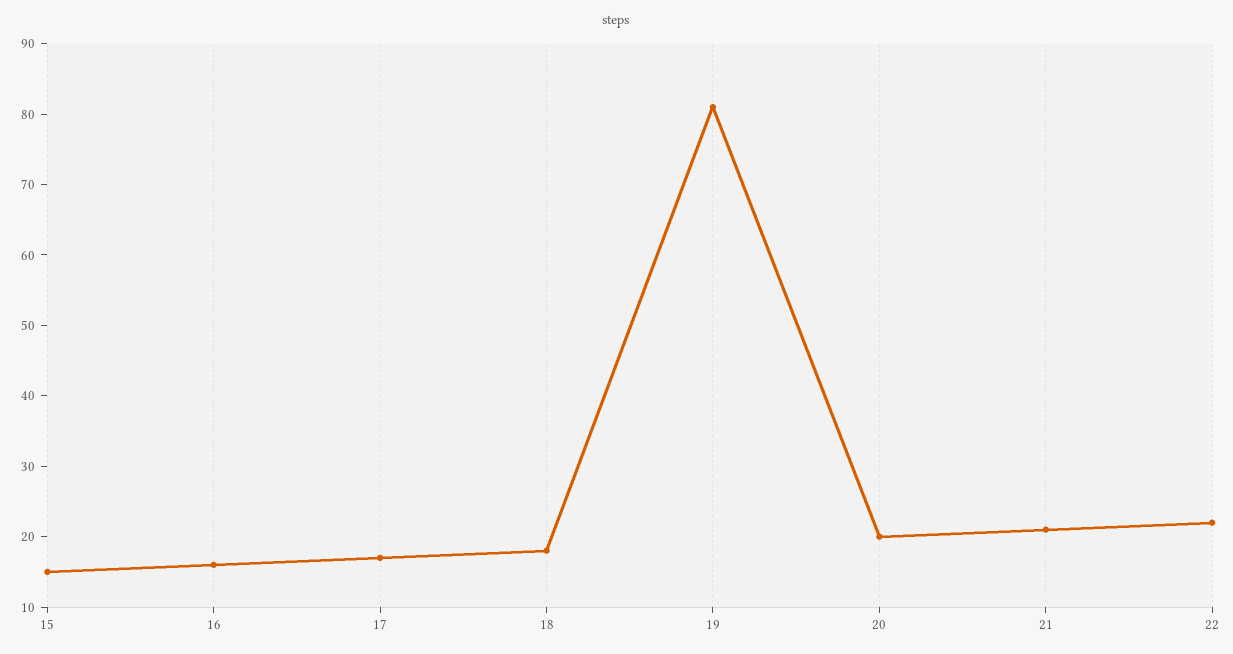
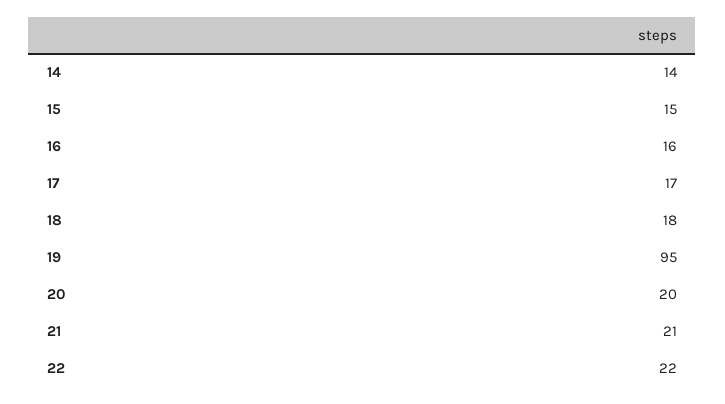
19: 80 -> 95
14: none -> 14

